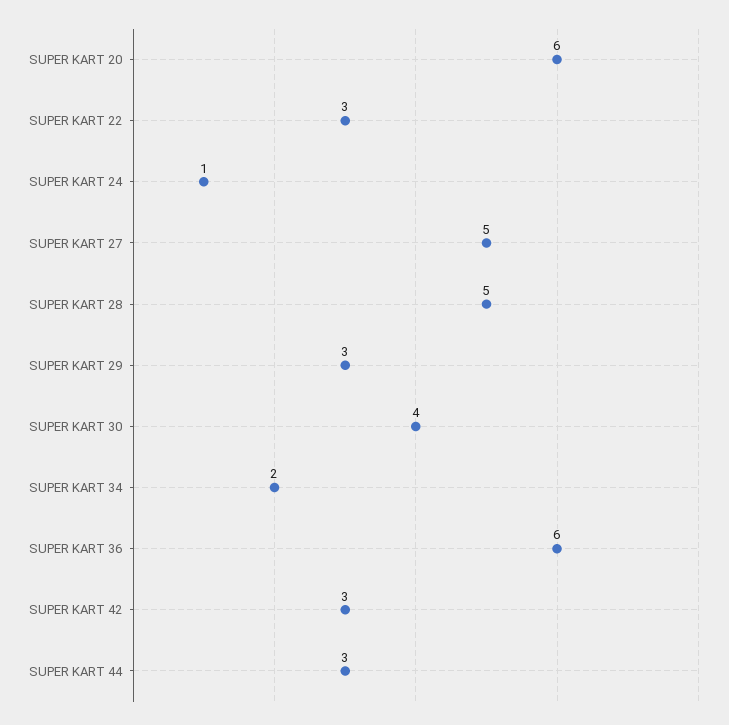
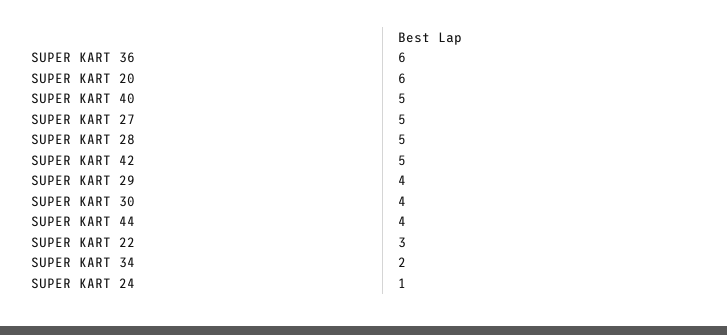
SUPER KART 29: 3 -> 4
SUPER KART 42: 3 -> 5
SUPER KART 44: 3 -> 4
SUPER KART 40: none -> 5

